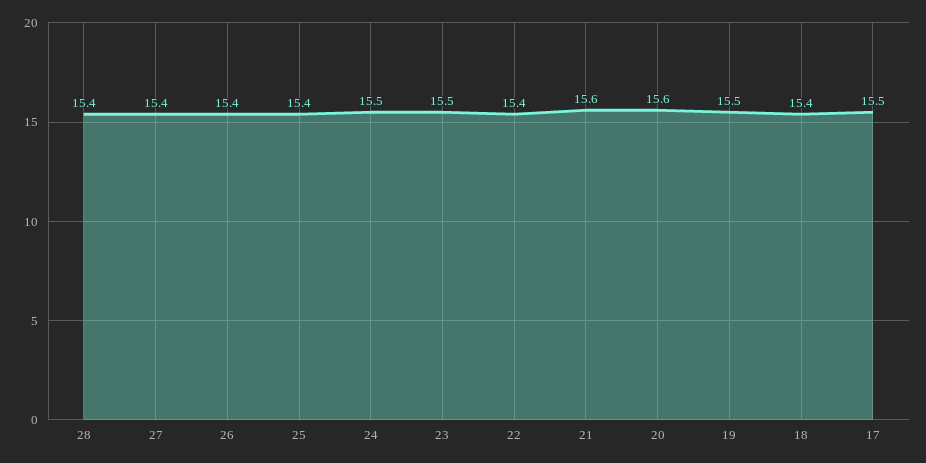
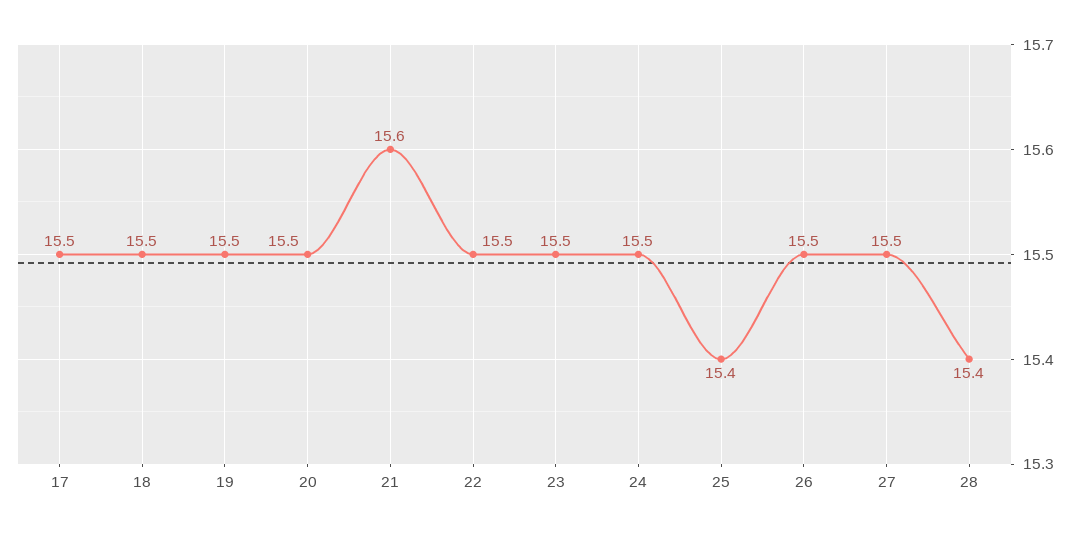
27: 15.4 -> 15.5
26: 15.4 -> 15.5
22: 15.4 -> 15.5
20: 15.6 -> 15.5
18: 15.4 -> 15.5

